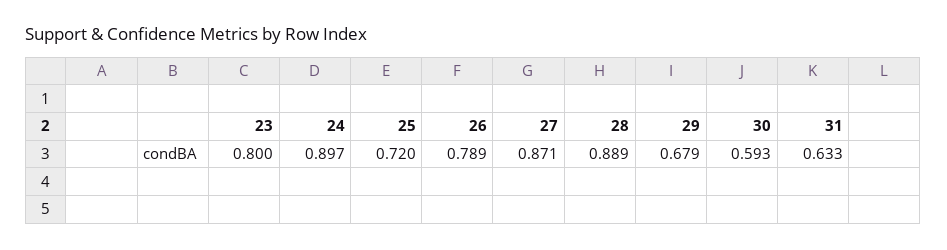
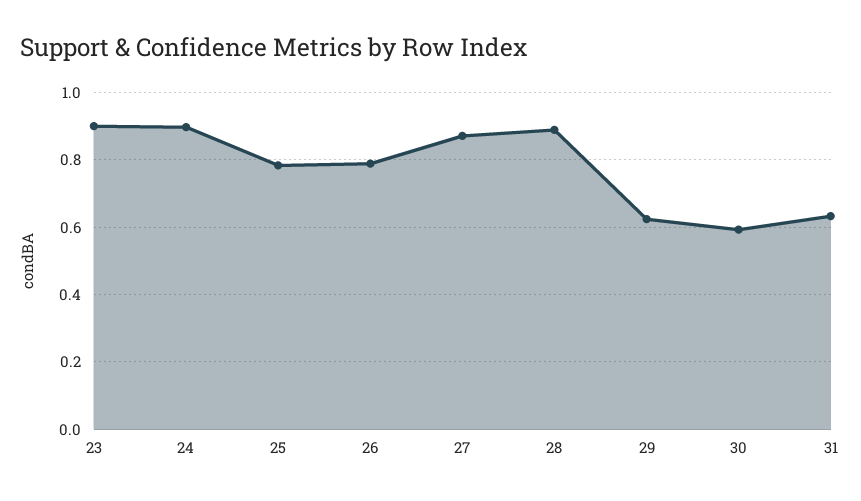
23: 0.8 -> 0.9
25: 0.72 -> 0.78
29: 0.679 -> 0.62

